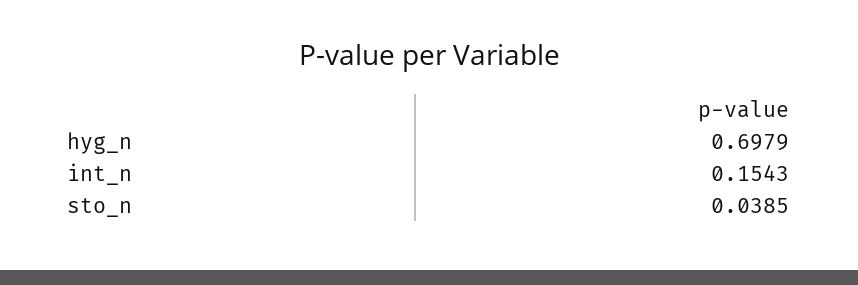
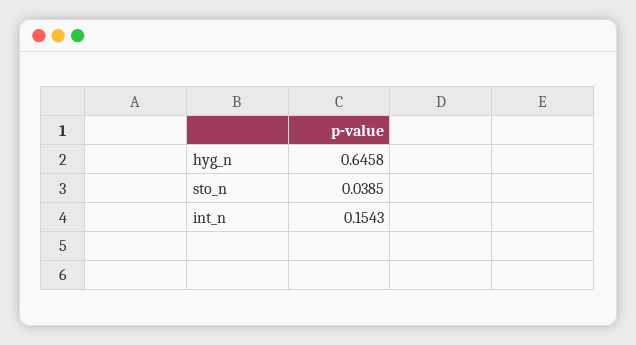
hyg_n: 0.6979 -> 0.6458

